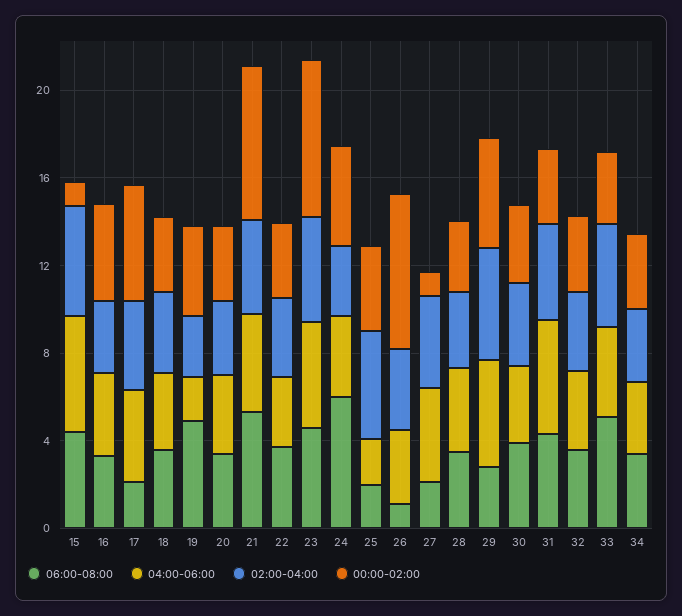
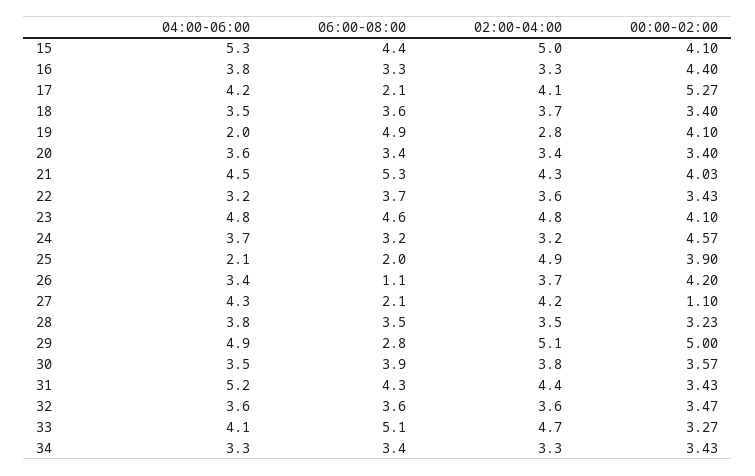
00:00-02:00, 15: 1 -> 4.1
00:00-02:00, 21: 7 -> 4.03
00:00-02:00, 23: 7 -> 4.1
06:00-08:00, 24: 6 -> 3.2
00:00-02:00, 26: 7 -> 4.2

